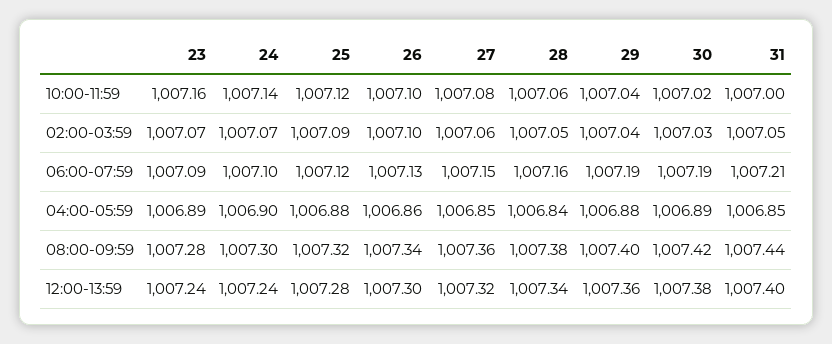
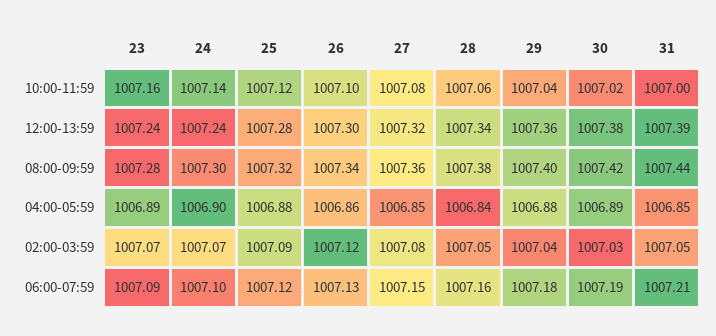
26, 02:00-03:59: 1007.1 -> 1007.12
27, 02:00-03:59: 1007.06 -> 1007.08
29, 06:00-07:59: 1007.19 -> 1007.18
31, 12:00-13:59: 1007.4 -> 1007.39

